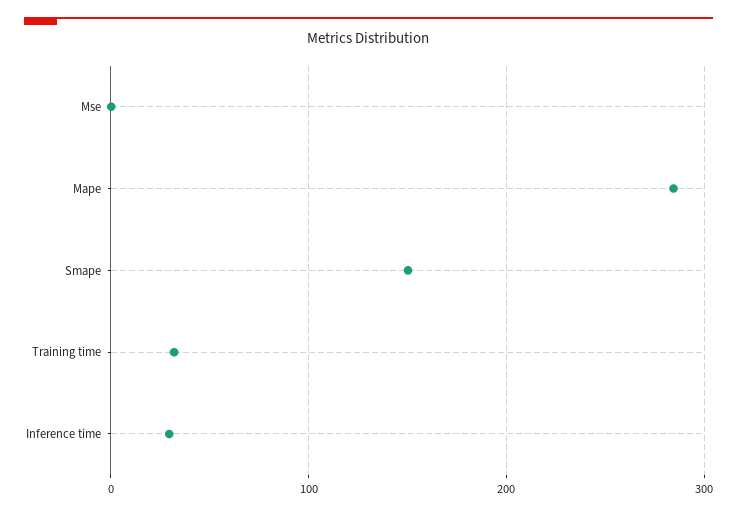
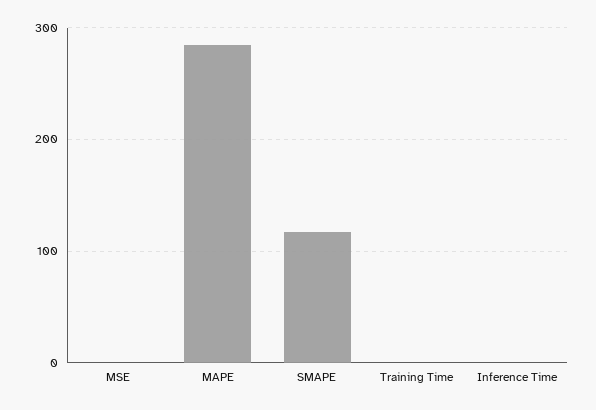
Smape: 150 -> 120
Training time: 30 -> 0
Inference time: 30 -> 0

